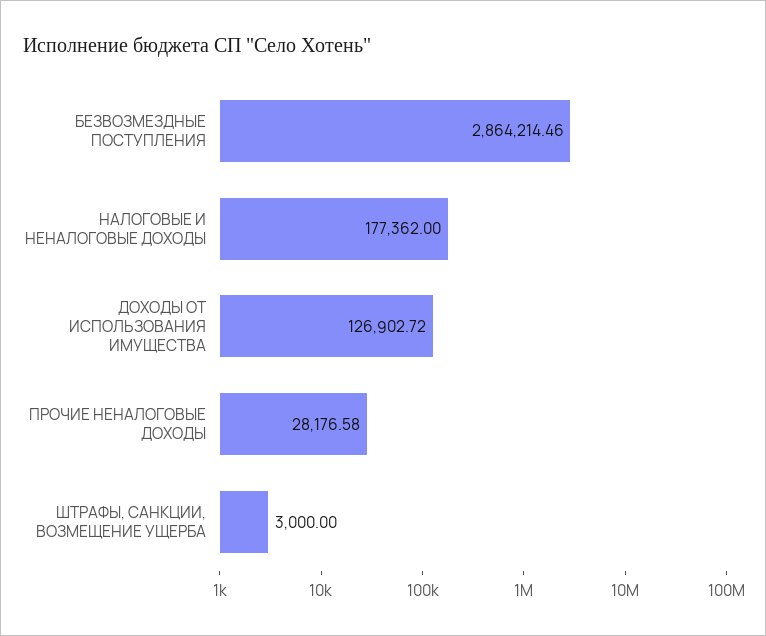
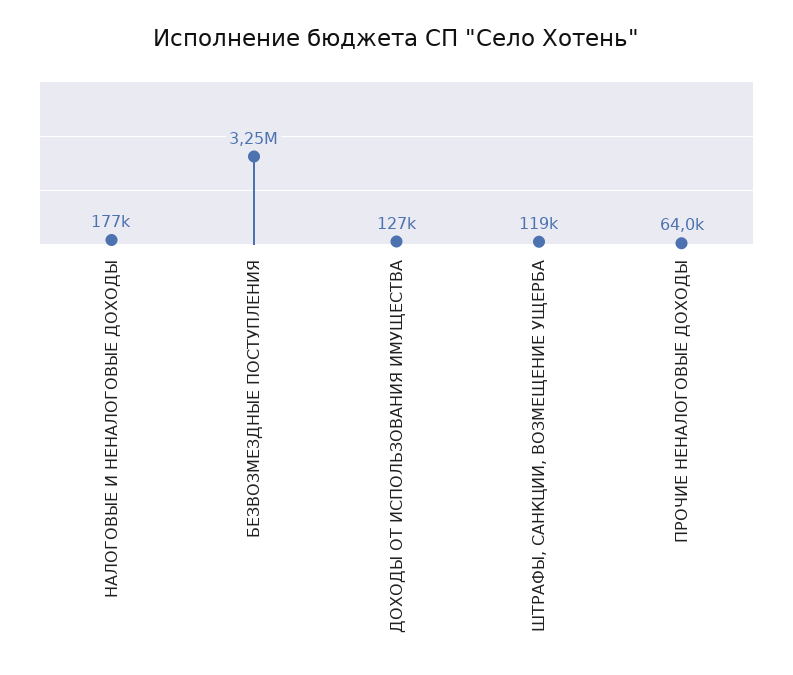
БЕЗВОЗМЕЗДНЫЕ ПОСТУПЛЕНИЯ: 2864214.46 -> 3250000
ПРОЧИЕ НЕНАЛОГОВЫЕ ДОХОДЫ: 28176.58 -> 64000
ШТРАФЫ, САНКЦИИ, ВОЗМЕЩЕНИЕ УЩЕРБА: 3000 -> 119000

